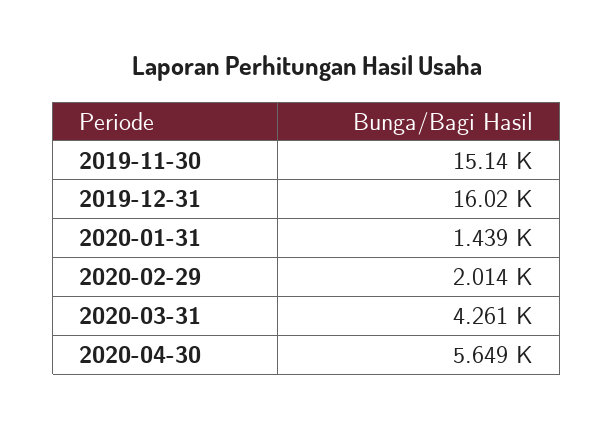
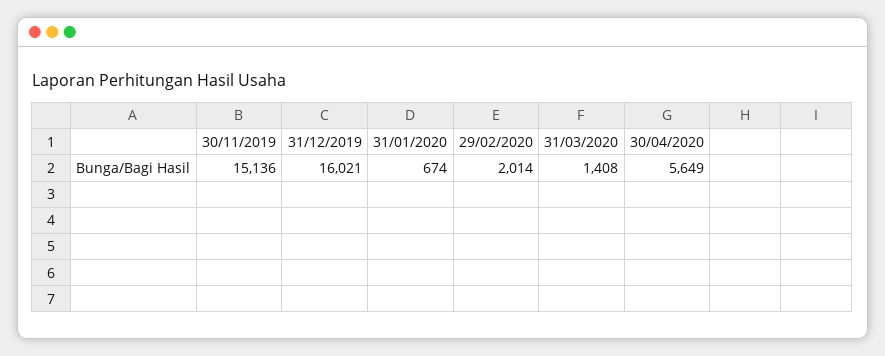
2020-01-31: 1439 -> 674
2020-03-31: 4261 -> 1408

